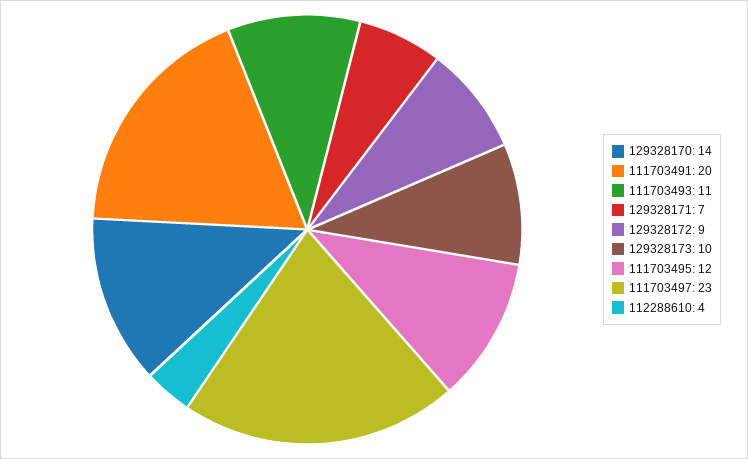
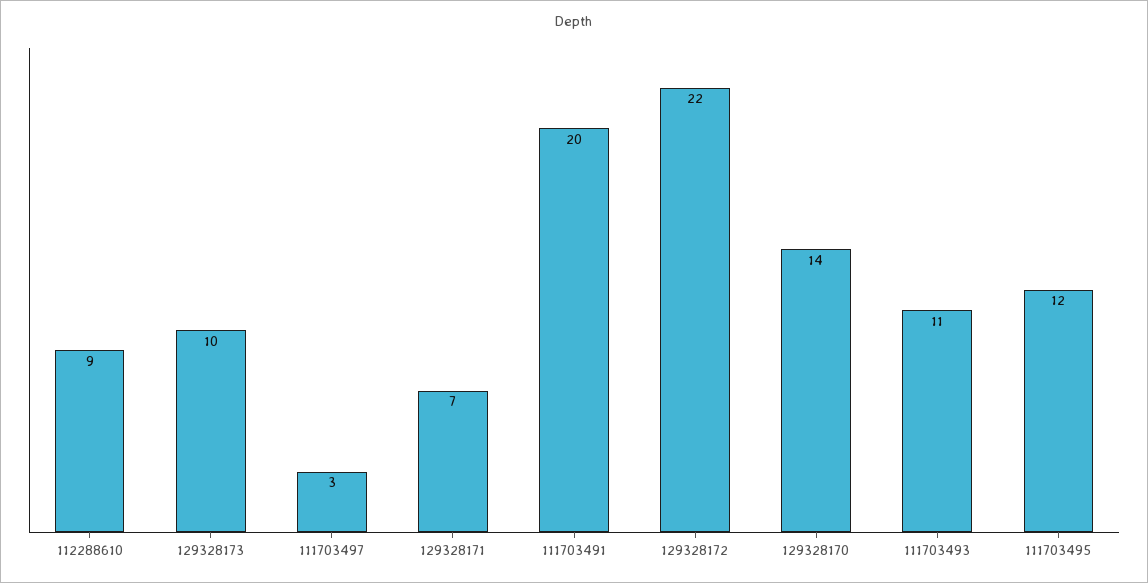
129328172: 9 -> 22
111703497: 23 -> 3
112288610: 4 -> 9

